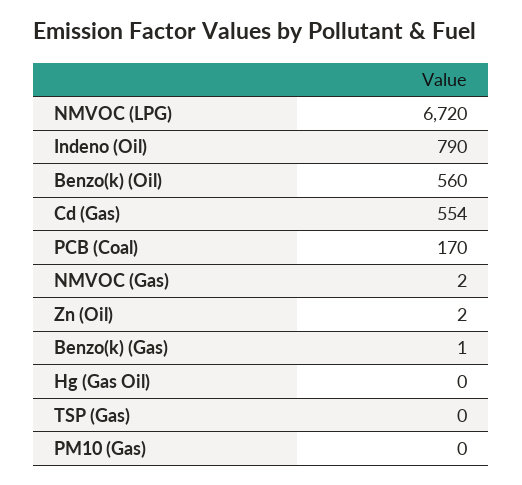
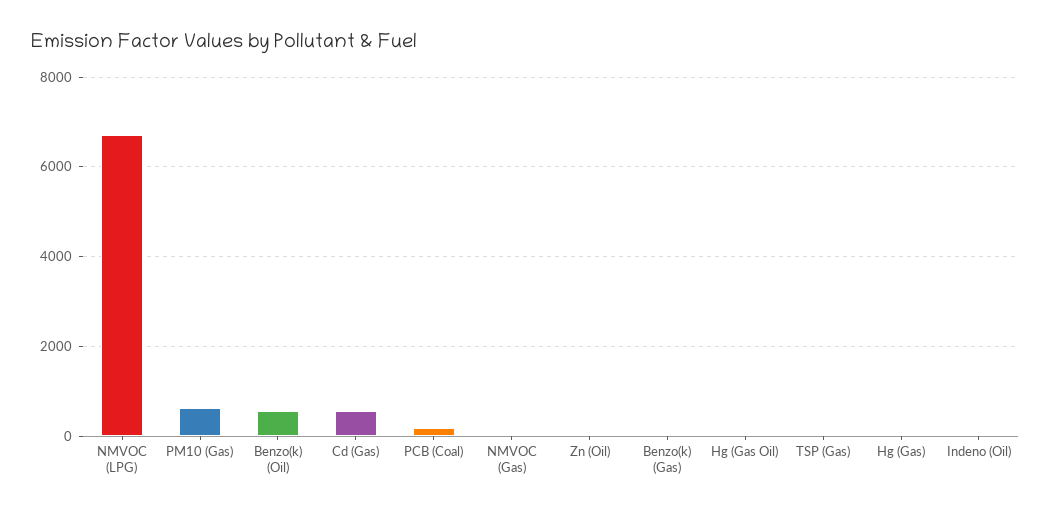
Indeno (Oil): 790 -> 0
PM10 (Gas): 0 -> 600
Hg (Gas): none -> 0

